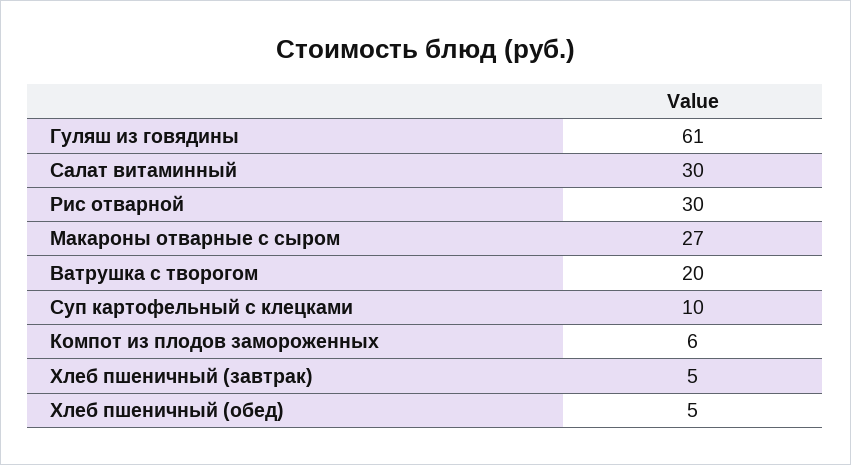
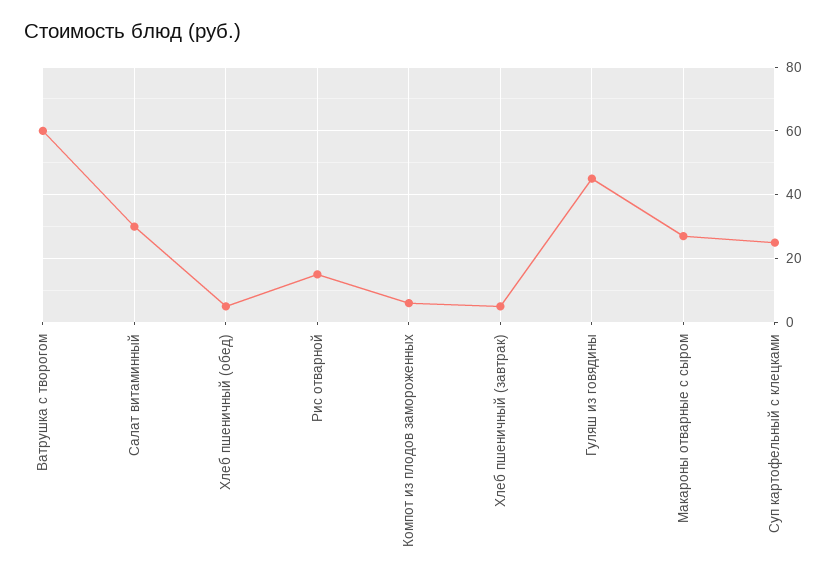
Гуляш из говядины: 61 -> 45
Рис отварной: 30 -> 15
Ватрушка с творогом: 20 -> 60
Суп картофельный с клецками: 10 -> 25

